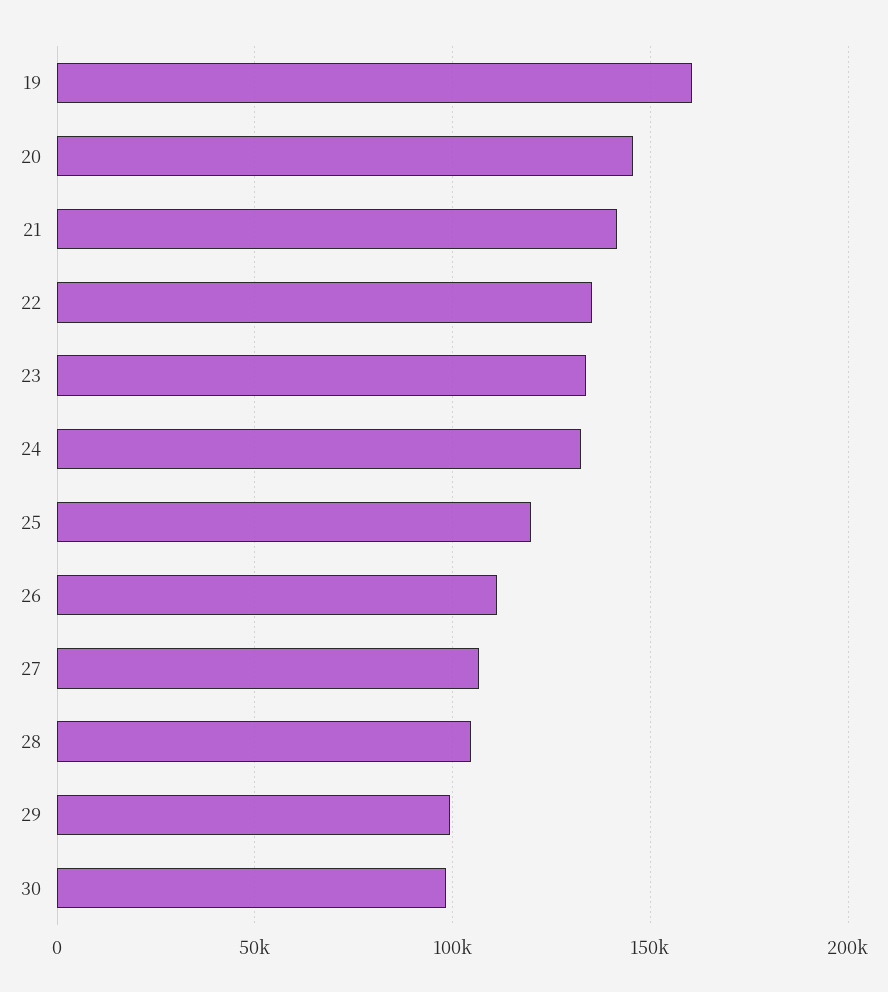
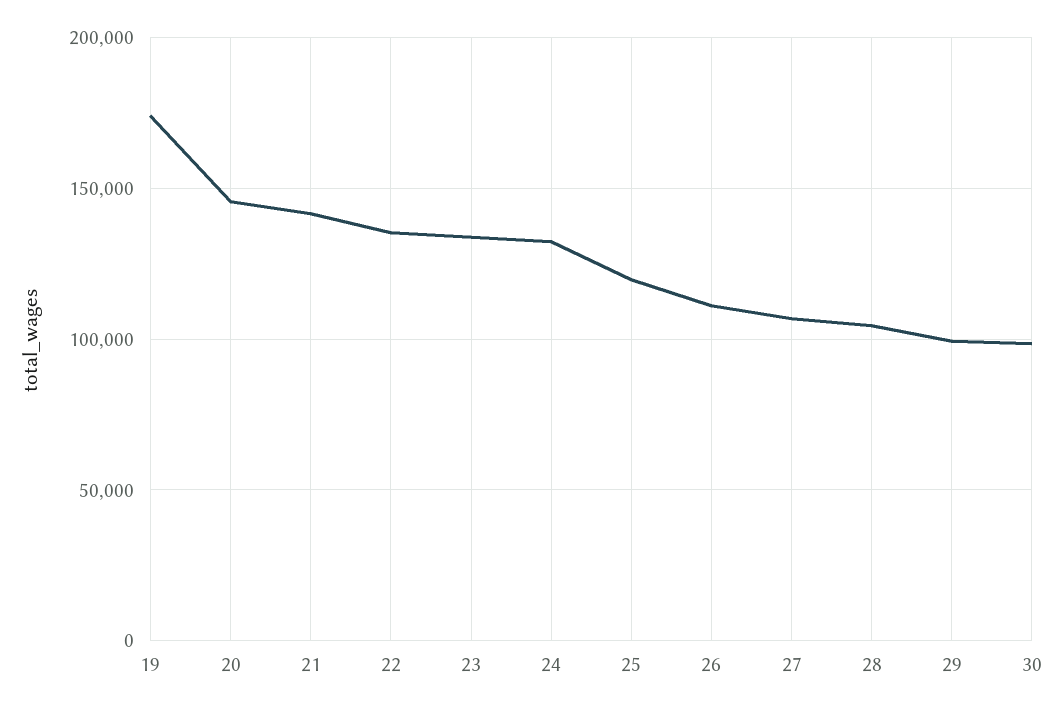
19: 160000 -> 175000

